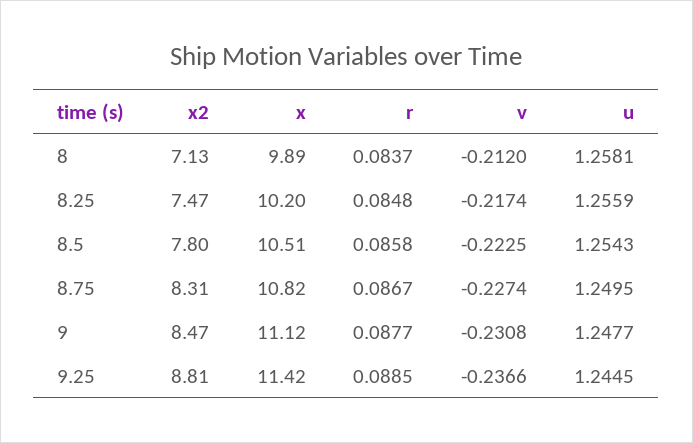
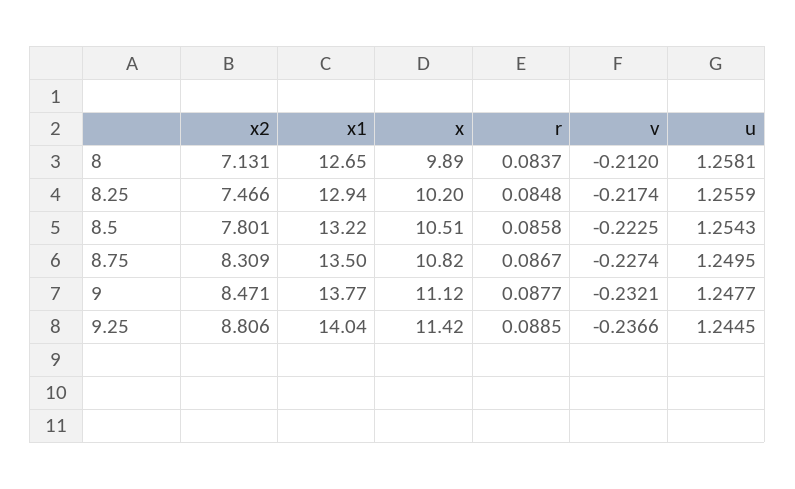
v, 9: -0.2308 -> -0.2321
x1, 8: none -> 12.65
x1, 8.25: none -> 12.94
x1, 8.5: none -> 13.22
x1, 8.75: none -> 13.5
x1, 9: none -> 13.77
x1, 9.25: none -> 14.04

